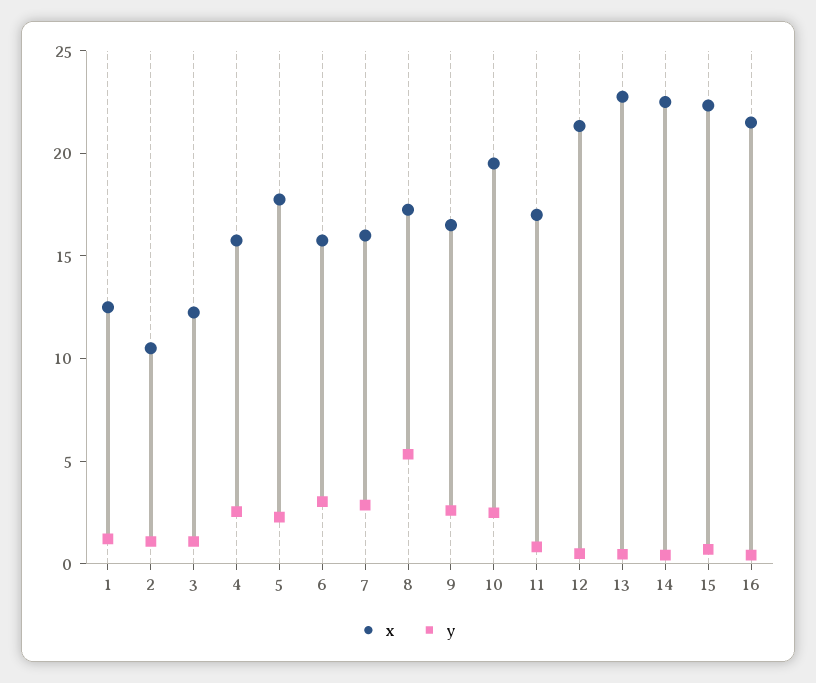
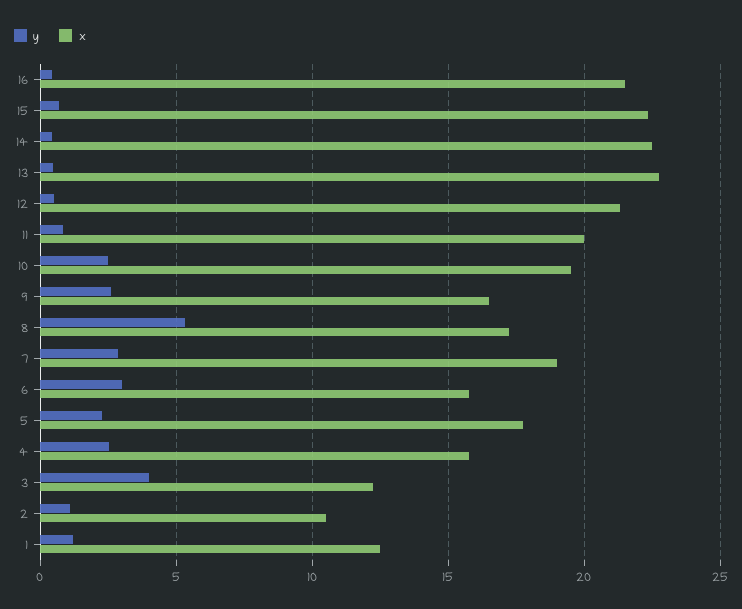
y, 3: 1 -> 4
x, 7: 16 -> 19
x, 11: 17 -> 20

